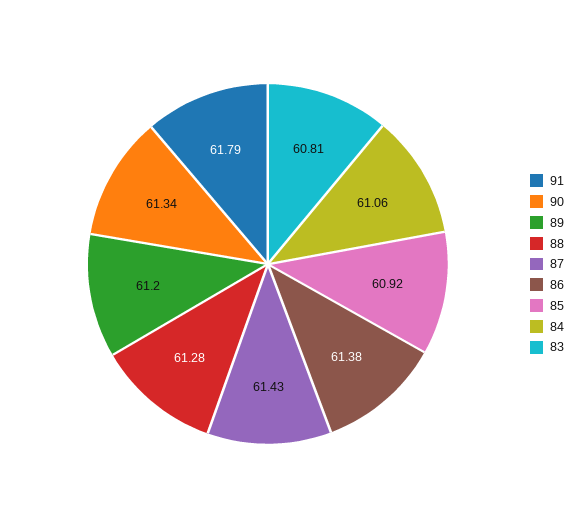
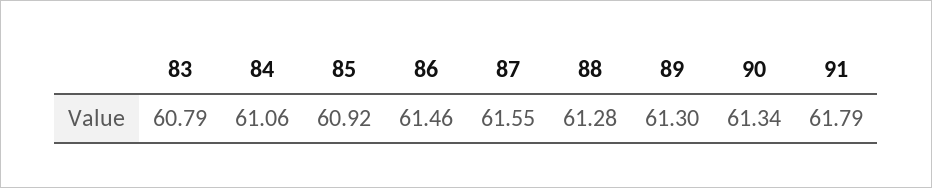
89: 61.2 -> 61.3
87: 61.43 -> 61.55
86: 61.38 -> 61.46
83: 60.81 -> 60.79

